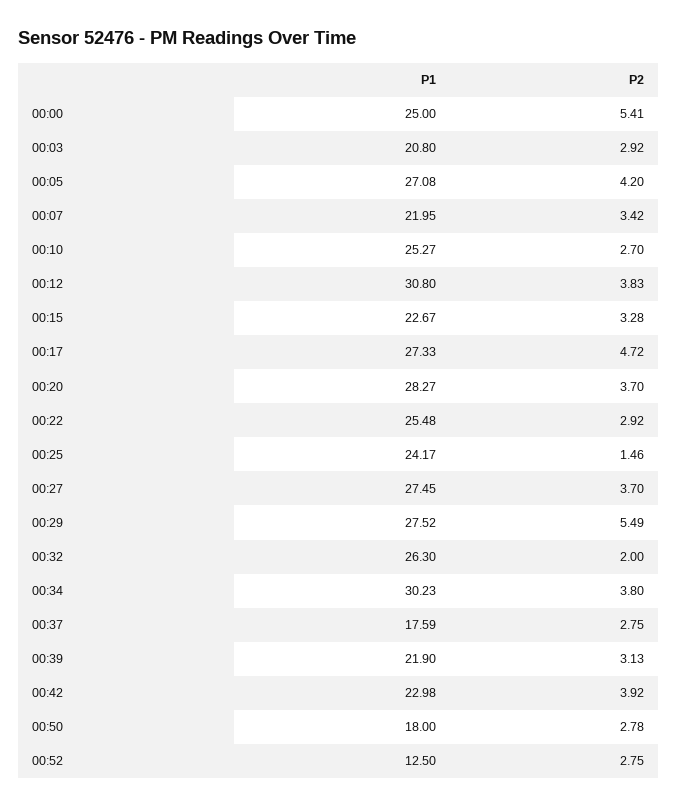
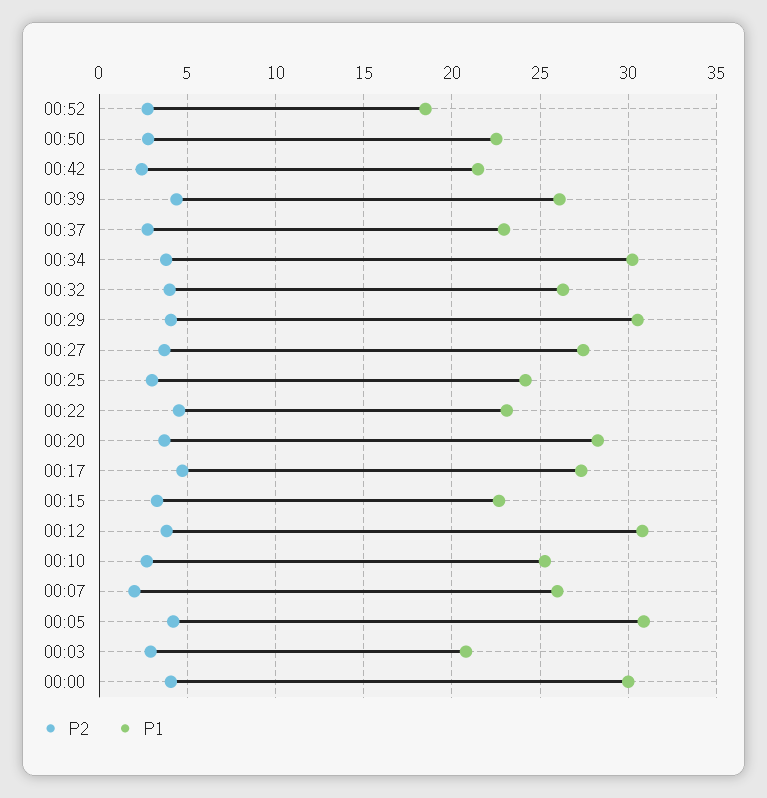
P1, 00:00: 25 -> 30
P2, 00:00: 5.41 -> 4
P1, 00:05: 27.08 -> 31
P1, 00:07: 21.95 -> 26
P2, 00:07: 3.42 -> 2
P1, 00:22: 25.48 -> 23
P2, 00:22: 2.92 -> 4.5
P2, 00:25: 1.46 -> 3
P1, 00:29: 27.52 -> 30.5
P2, 00:29: 5.49 -> 4
P2, 00:32: 2 -> 4
P1, 00:37: 17.59 -> 23
P1, 00:39: 21.9 -> 26
P2, 00:39: 3.13 -> 4.5
P1, 00:42: 22.98 -> 21.5
P2, 00:42: 3.92 -> 2.5
P1, 00:50: 18 -> 22.5
P1, 00:52: 12.5 -> 18.5

